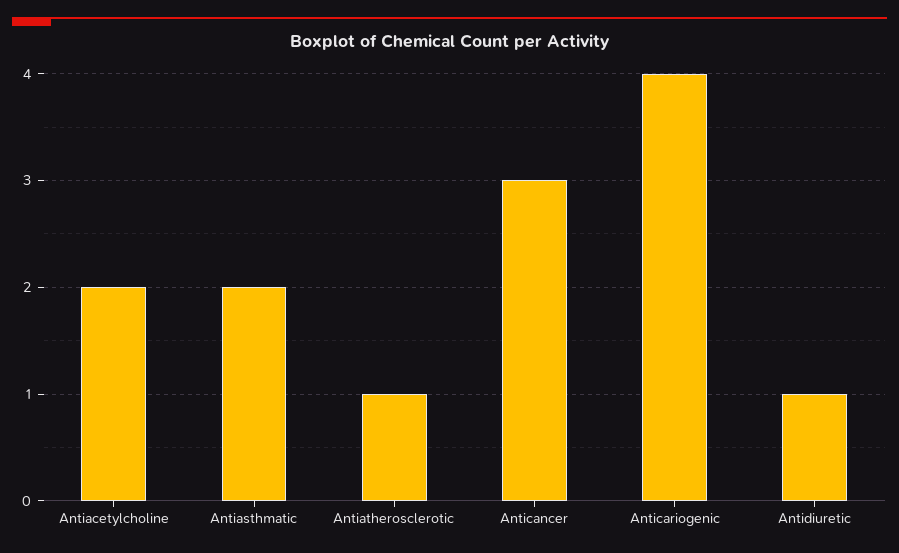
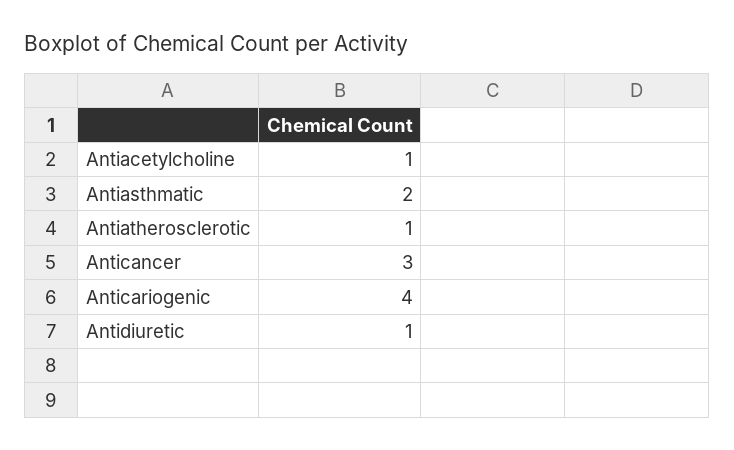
Antiacetylcholine: 2 -> 1

